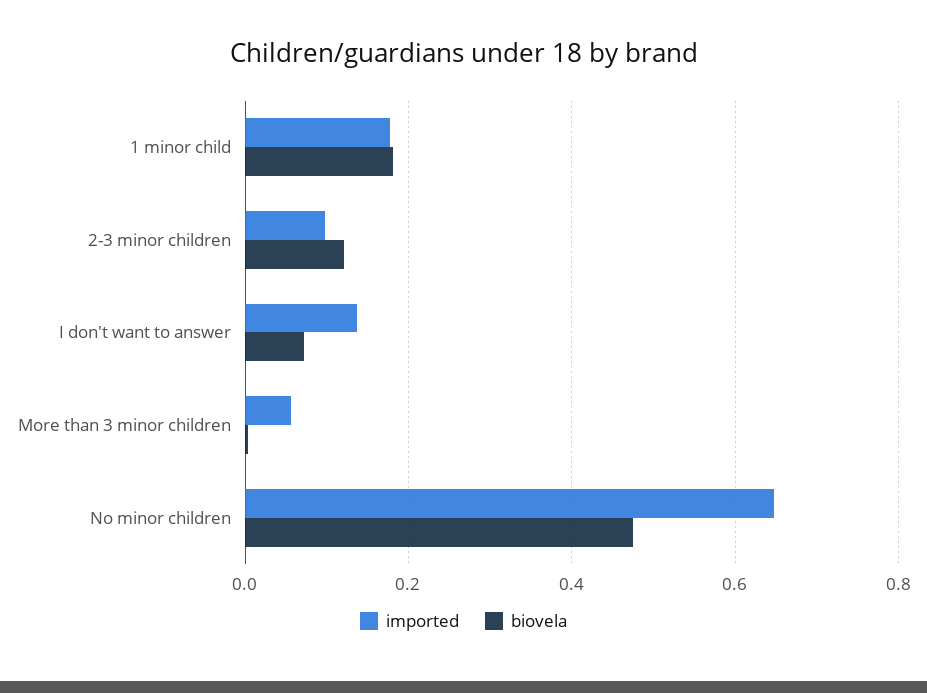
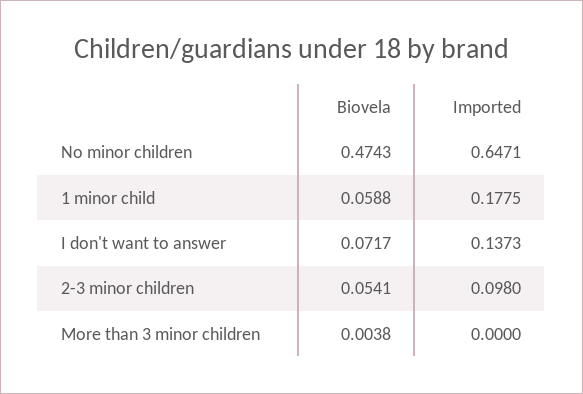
biovela, 1 minor child: 0.18 -> 0.0588
biovela, 2-3 minor children: 0.12 -> 0.0541
imported, More than 3 minor children: 0.06 -> 0

